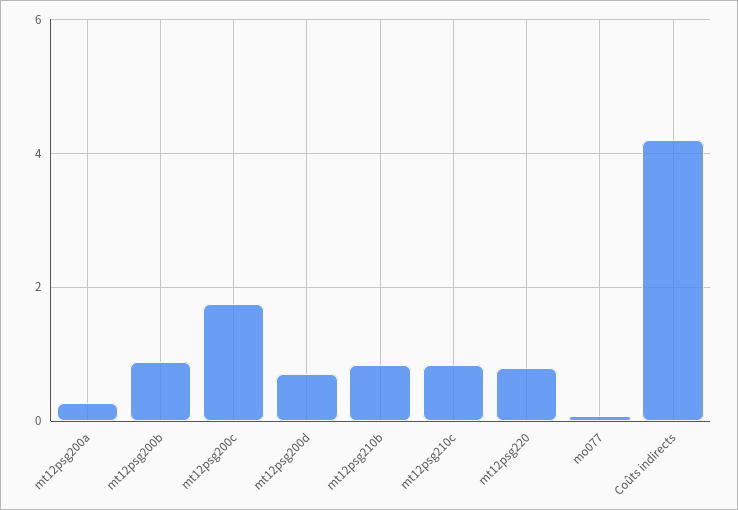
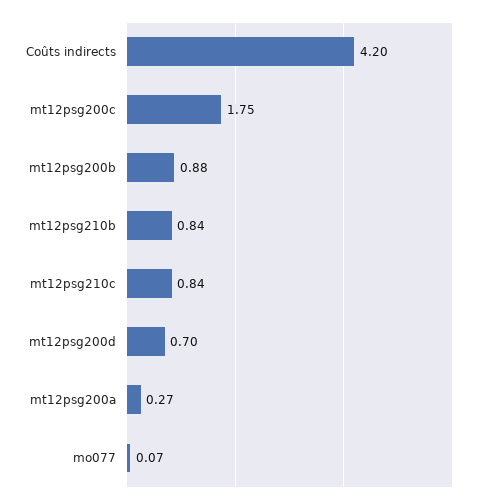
mt12psg220: 0.8 -> none

